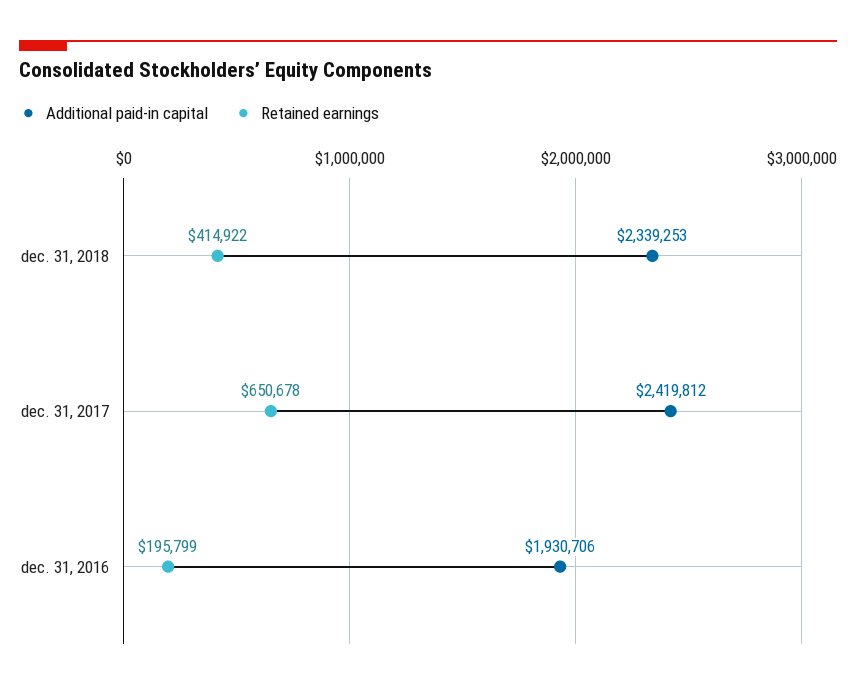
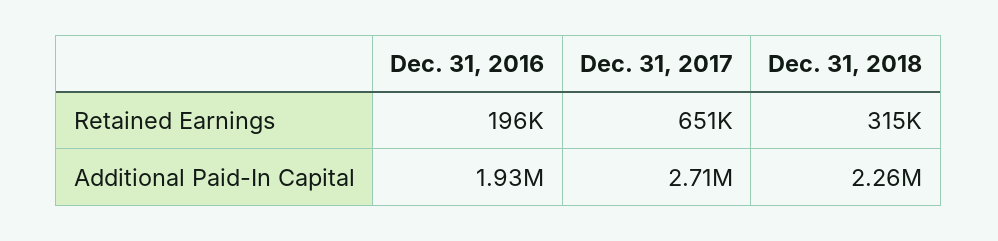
Additional paid-in capital, dec. 31, 2018: 2339253 -> 2260000
Retained earnings, dec. 31, 2018: 414922 -> 315000
Additional paid-in capital, dec. 31, 2017: 2419812 -> 2710000

